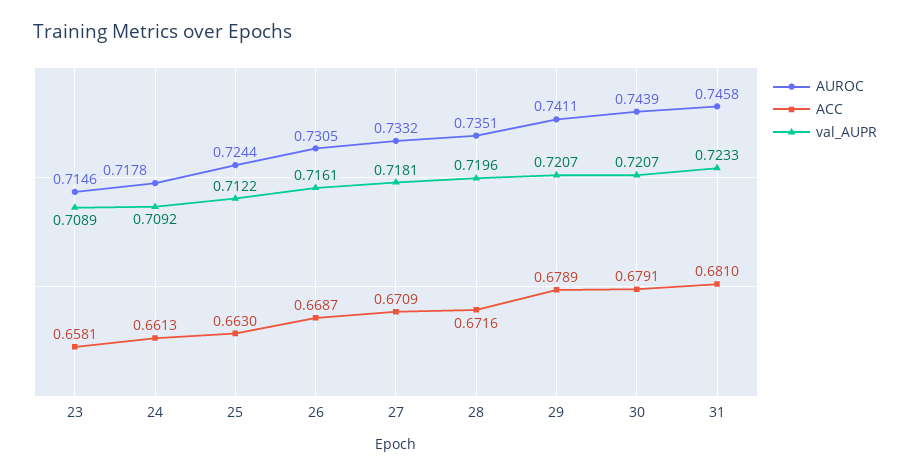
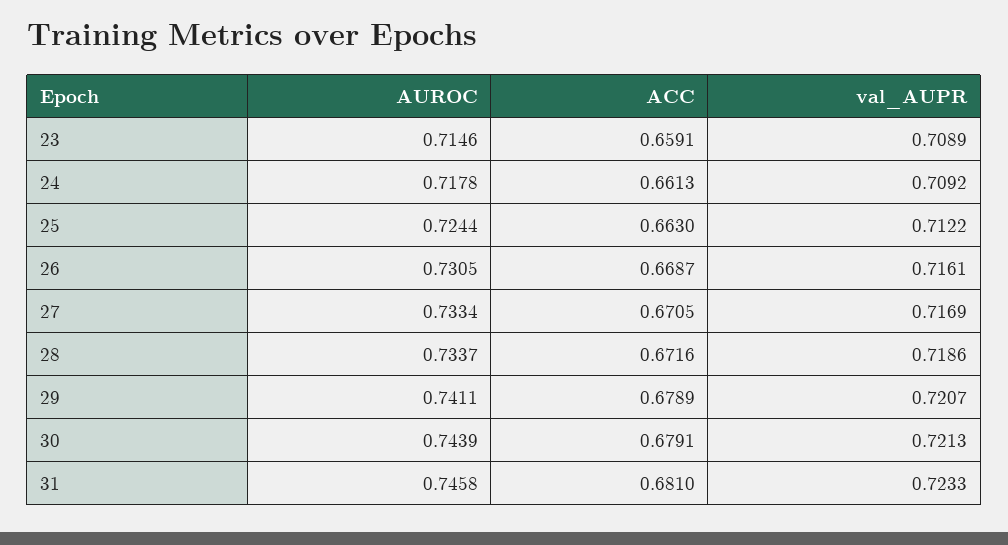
ACC, 23: 0.6581 -> 0.6591
AUROC, 27: 0.7332 -> 0.7334
ACC, 27: 0.6709 -> 0.6705
val_AUPR, 27: 0.7181 -> 0.7169
AUROC, 28: 0.7351 -> 0.7337
val_AUPR, 28: 0.7196 -> 0.7186
val_AUPR, 30: 0.7207 -> 0.7213

